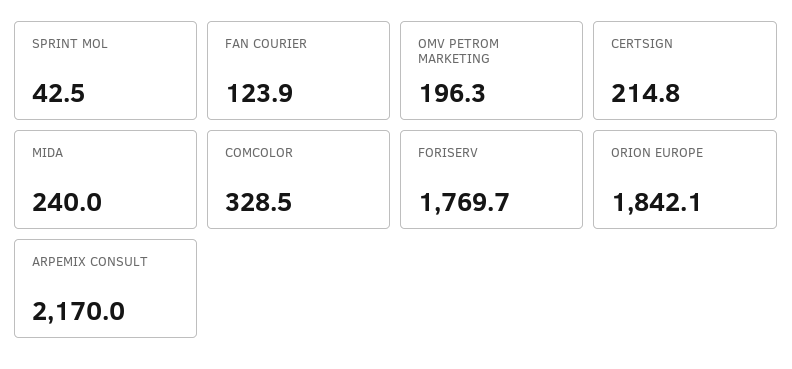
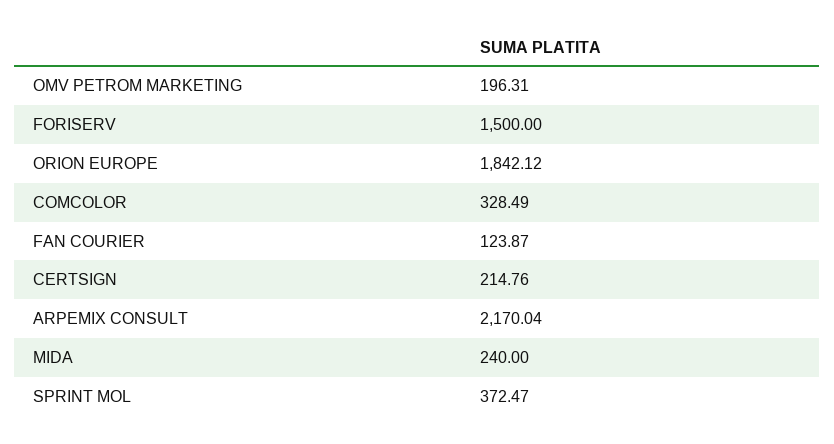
SPRINT MOL: 42.5 -> 372.47
FORISERV: 1769.7 -> 1500

